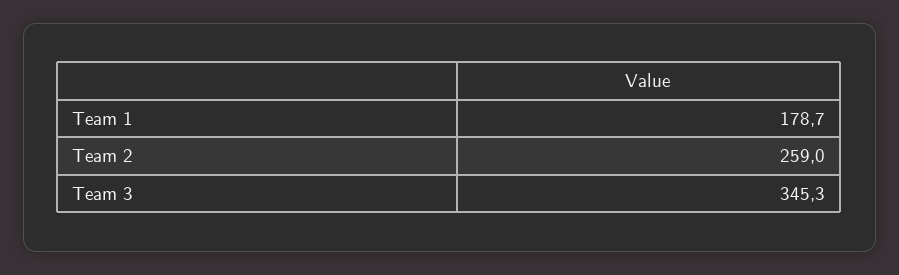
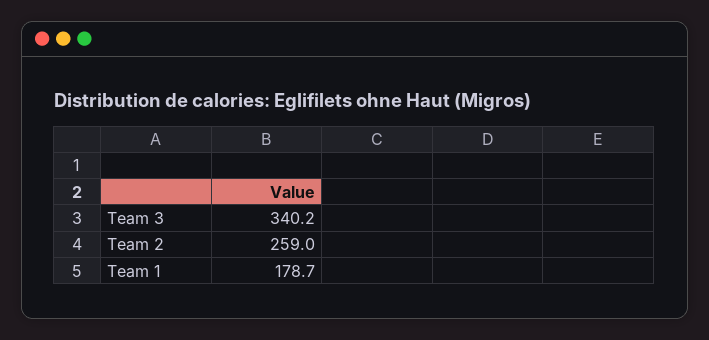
Team 3: 345.3 -> 340.2

